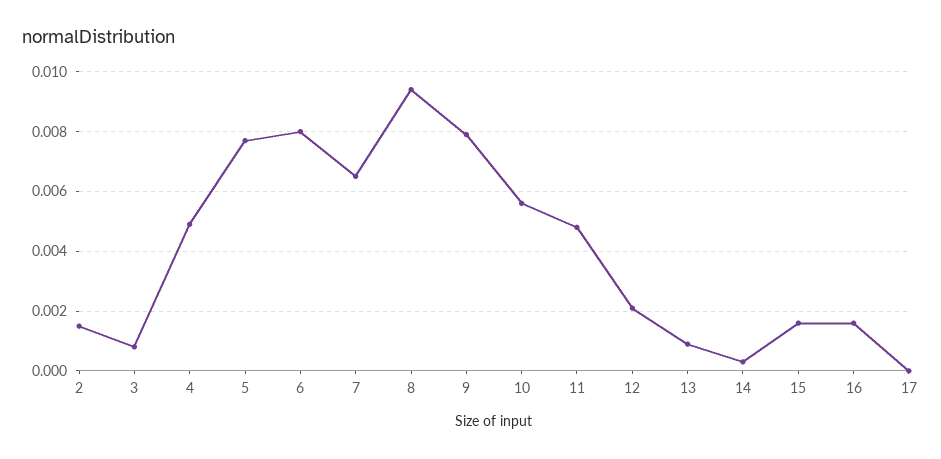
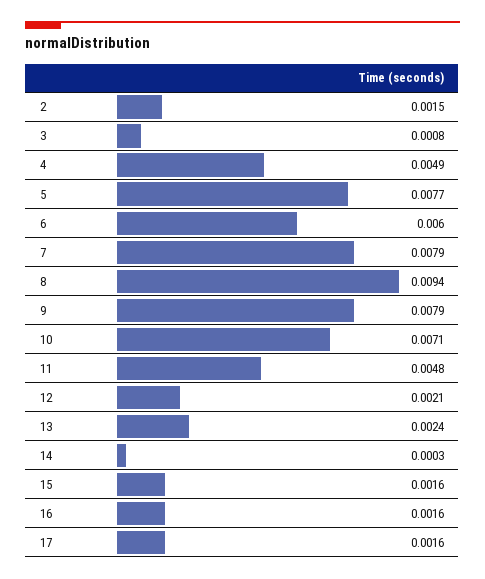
6: 0.008 -> 0.006
7: 0.0065 -> 0.0079
10: 0.0055 -> 0.0071
13: 0.001 -> 0.0024
17: 0 -> 0.0016

